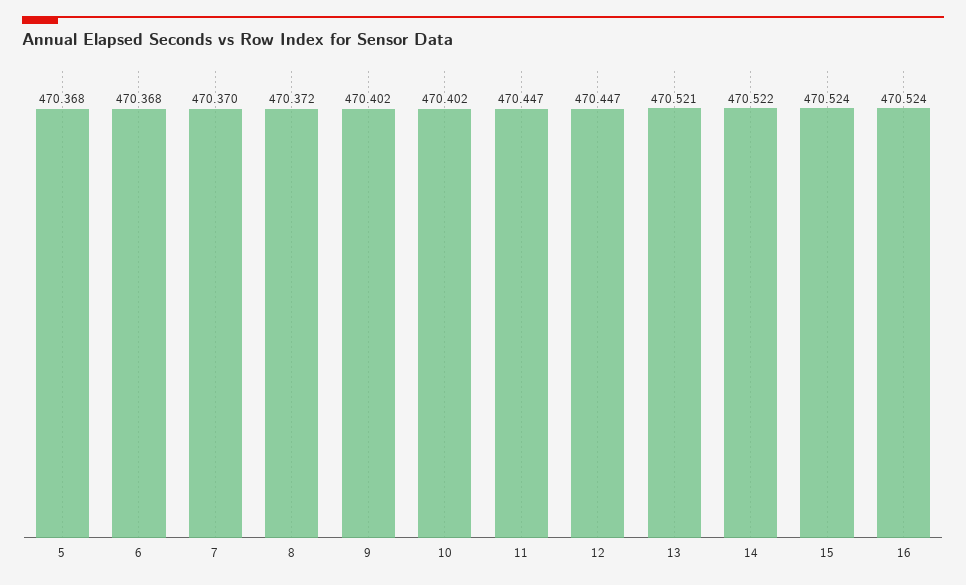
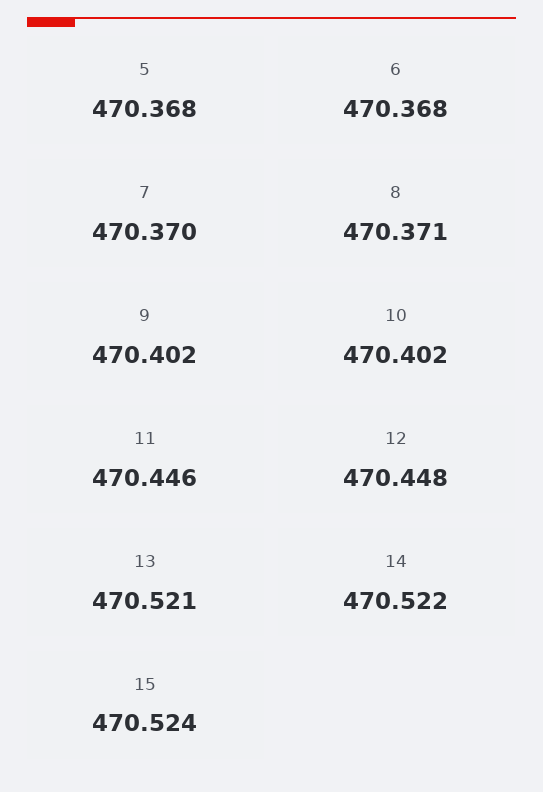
8: 470.372 -> 470.371
11: 470.447 -> 470.446
12: 470.447 -> 470.448
16: 470.524 -> none

